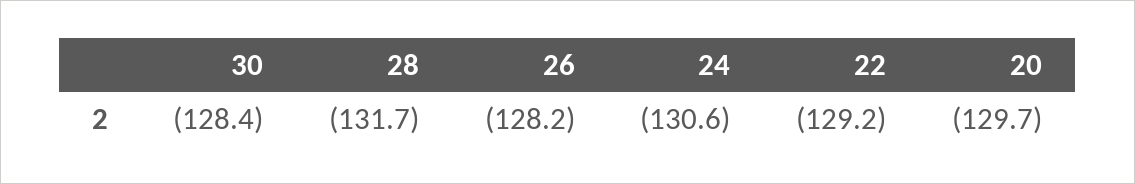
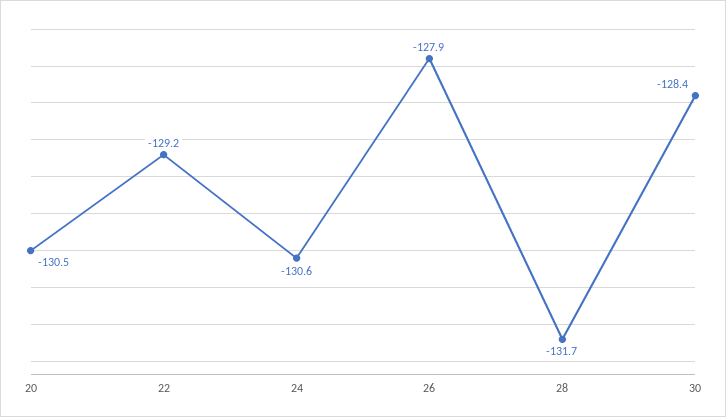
26: -128.2 -> -127.9
20: -129.7 -> -130.5

